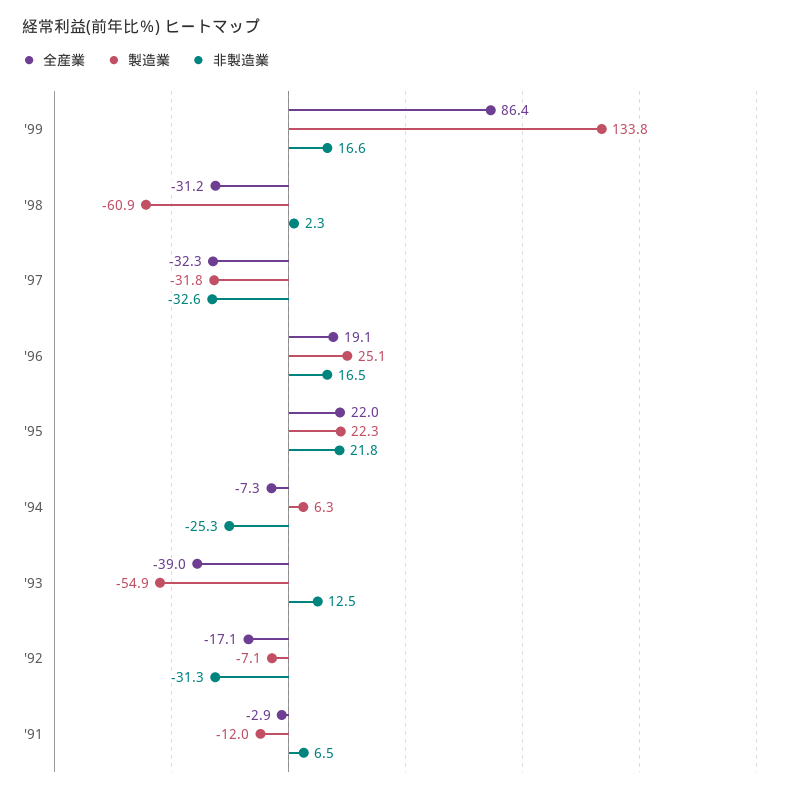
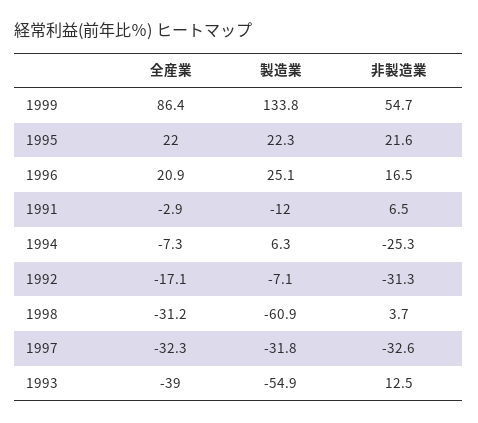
非製造業, '99: 16.6 -> 54.7
非製造業, '98: 2.3 -> 3.7
全産業, '96: 19.1 -> 20.9
非製造業, '95: 21.8 -> 21.6

